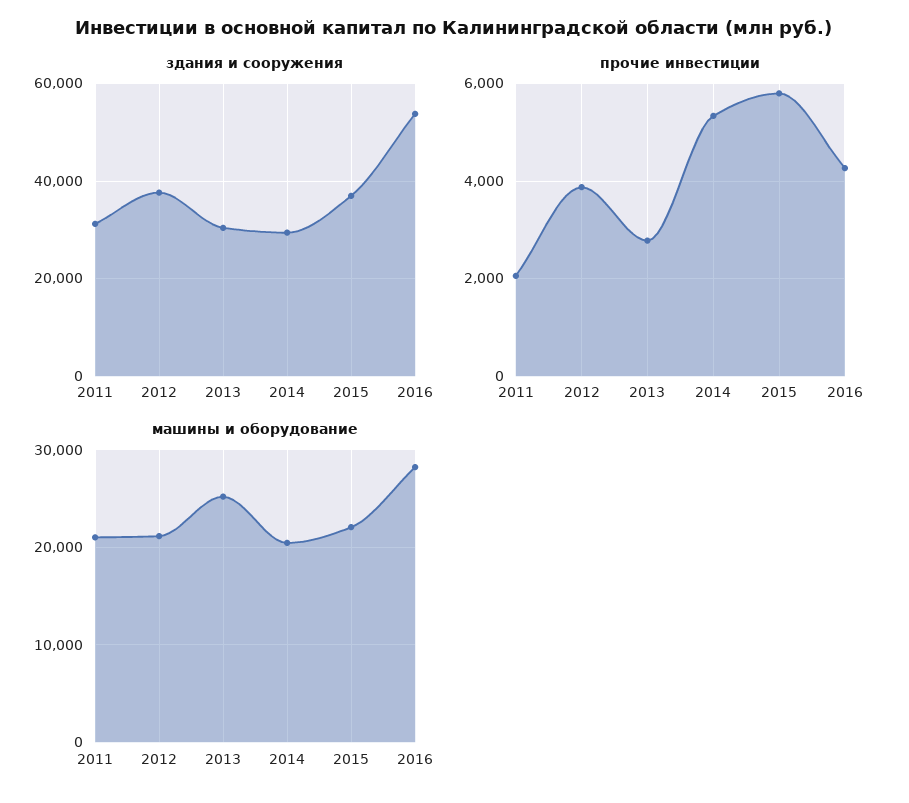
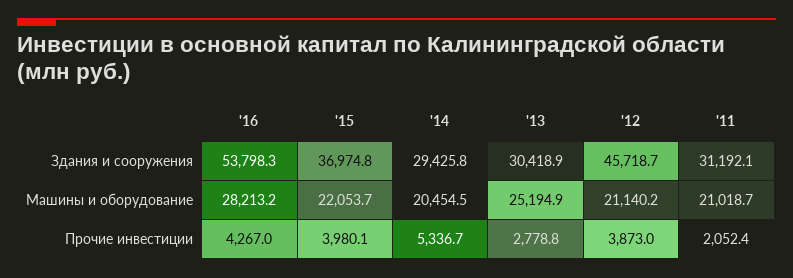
здания и сооружения, 2012: 38000 -> 45718.7
прочие инвестиции, 2015: 5800 -> 3980.1

